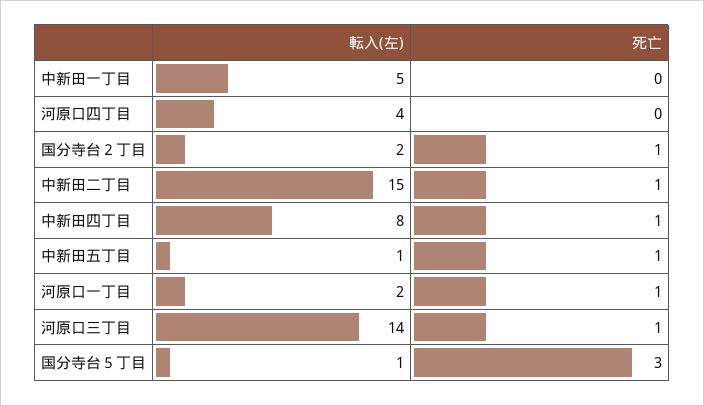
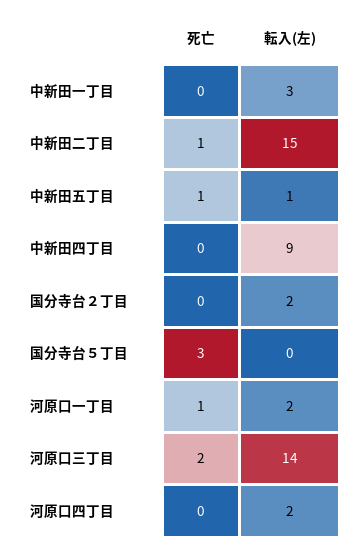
転入(左), 中新田一丁目: 5 -> 3
転入(左), 河原口四丁目: 4 -> 2
死亡, 国分寺台２丁目: 1 -> 0
転入(左), 中新田四丁目: 8 -> 9
死亡, 中新田四丁目: 1 -> 0
死亡, 河原口三丁目: 1 -> 2
転入(左), 国分寺台５丁目: 1 -> 0

